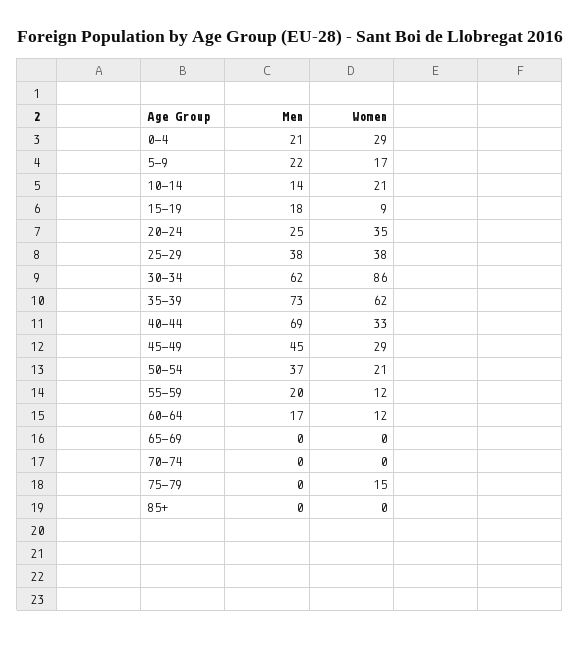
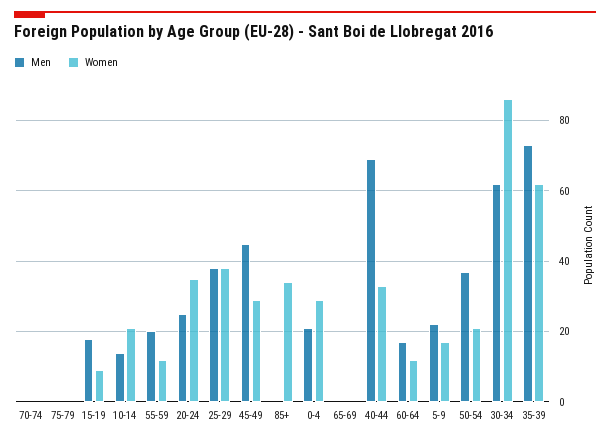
Women, 75-79: 15 -> 0
Women, 85+: 0 -> 35

